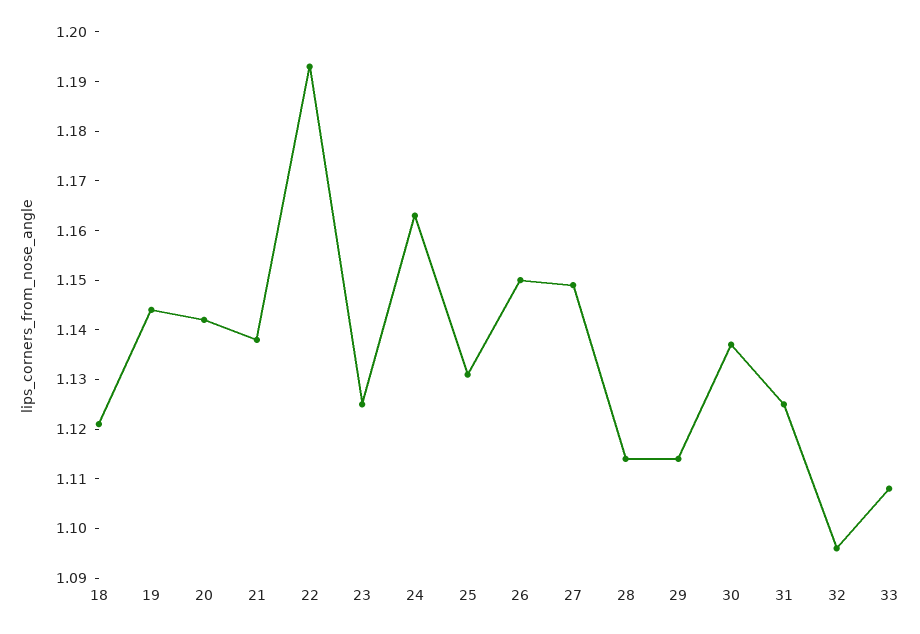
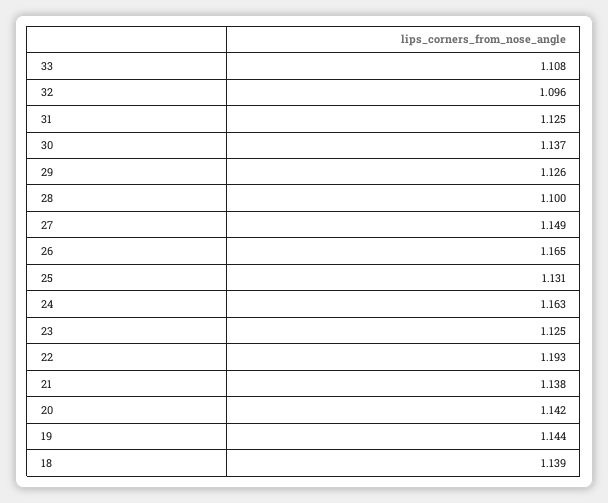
18: 1.12 -> 1.139
26: 1.15 -> 1.165
28: 1.115 -> 1.1
29: 1.115 -> 1.126

